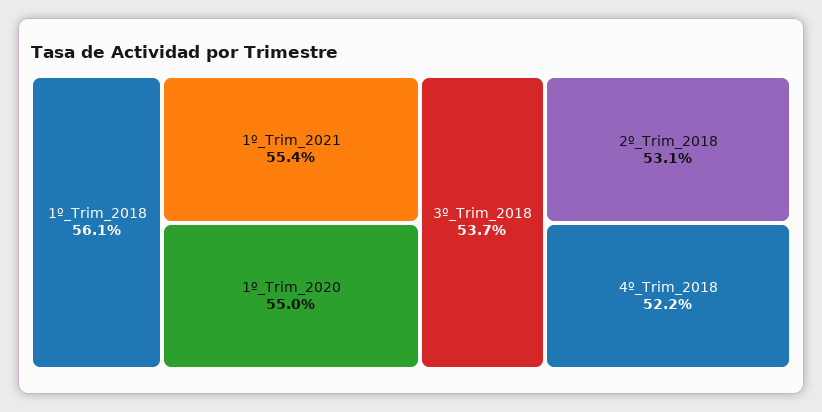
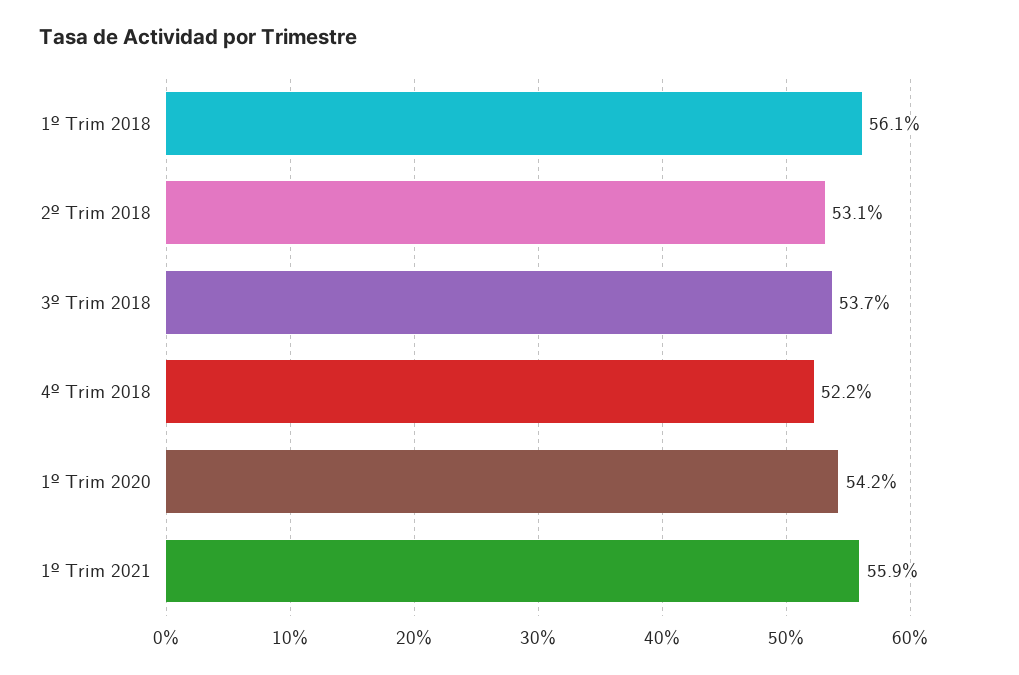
1º_Trim_2021: 55.4 -> 55.9
1º_Trim_2020: 55 -> 54.2

